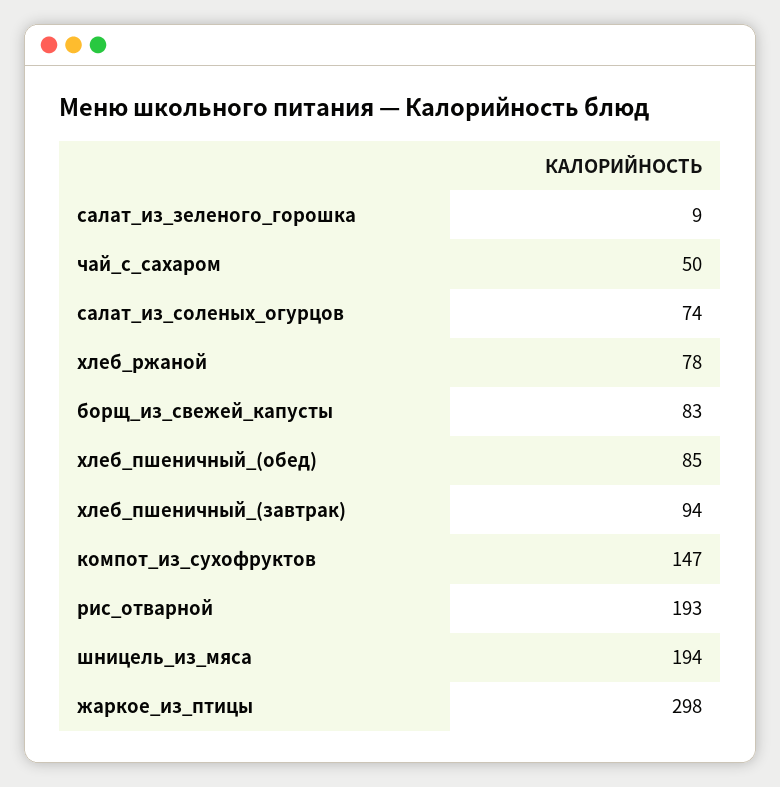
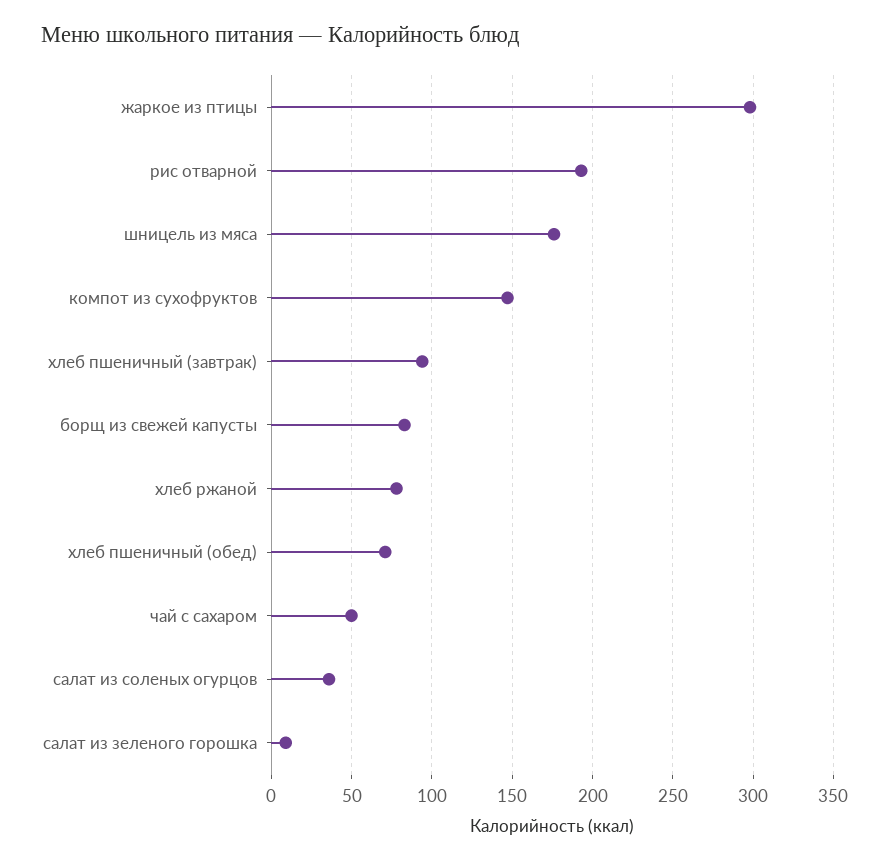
салат_из_соленых_огурцов: 74 -> 35
хлеб_пшеничный_(обед): 85 -> 70
шницель_из_мяса: 194 -> 175

